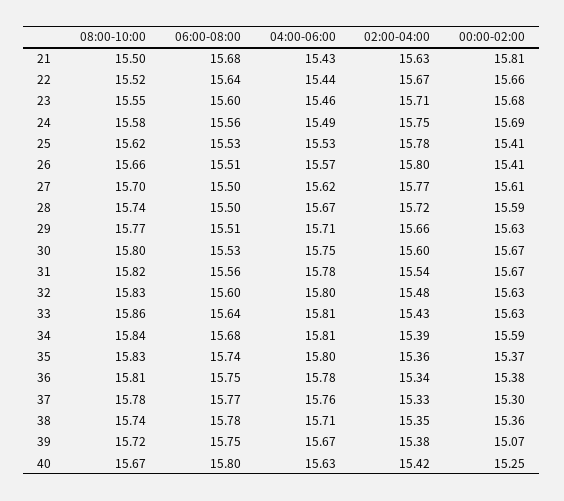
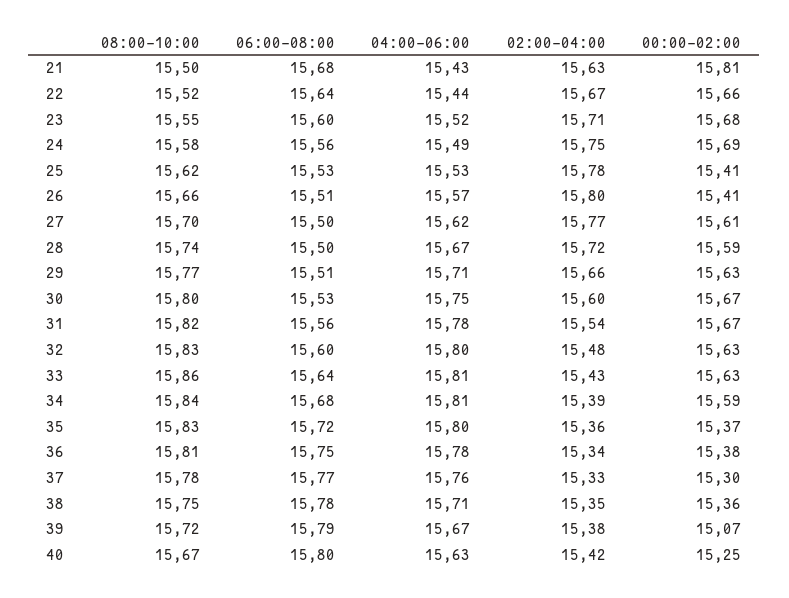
04:00-06:00, 23: 15.46 -> 15.52
06:00-08:00, 35: 15.74 -> 15.72
08:00-10:00, 38: 15.74 -> 15.75
06:00-08:00, 39: 15.75 -> 15.79

